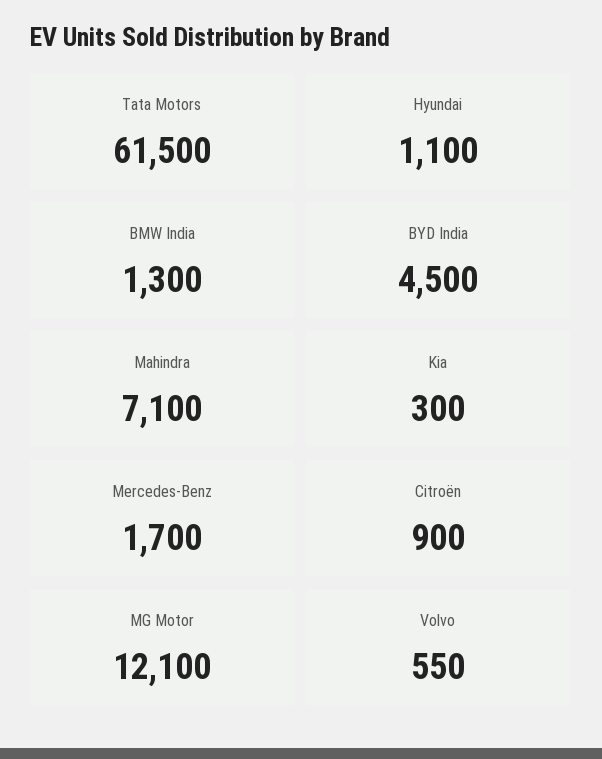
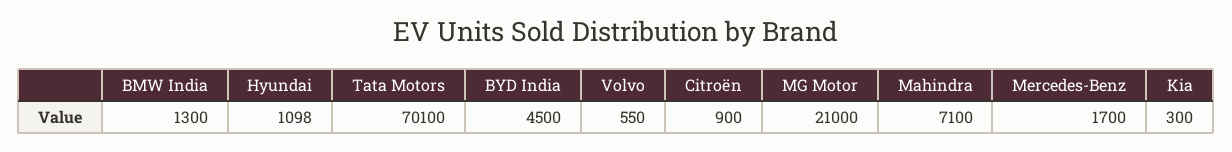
Tata Motors: 61500 -> 70100
Hyundai: 1100 -> 1098
MG Motor: 12100 -> 21000

